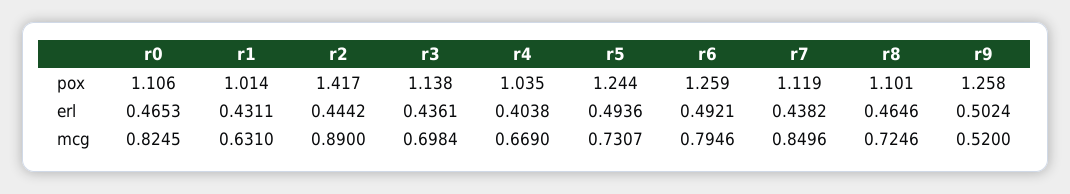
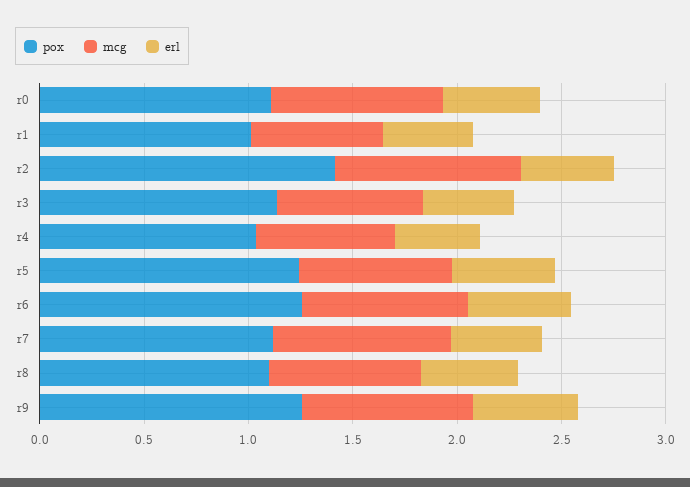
mcg, r9: 0.52 -> 0.8

